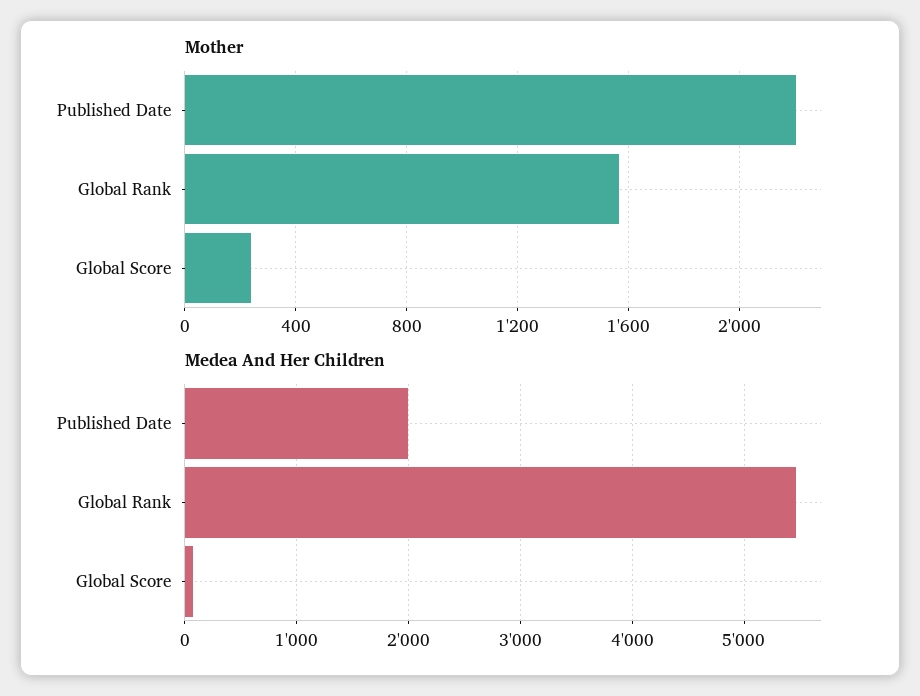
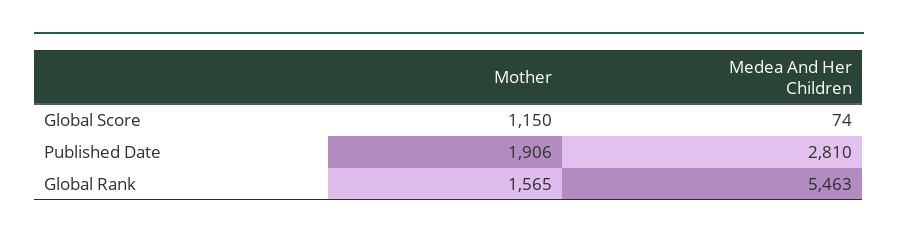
Mother, Published Date: 2200 -> 1906
Mother, Global Score: 250 -> 1150
Medea And Her Children, Published Date: 2000 -> 2810

